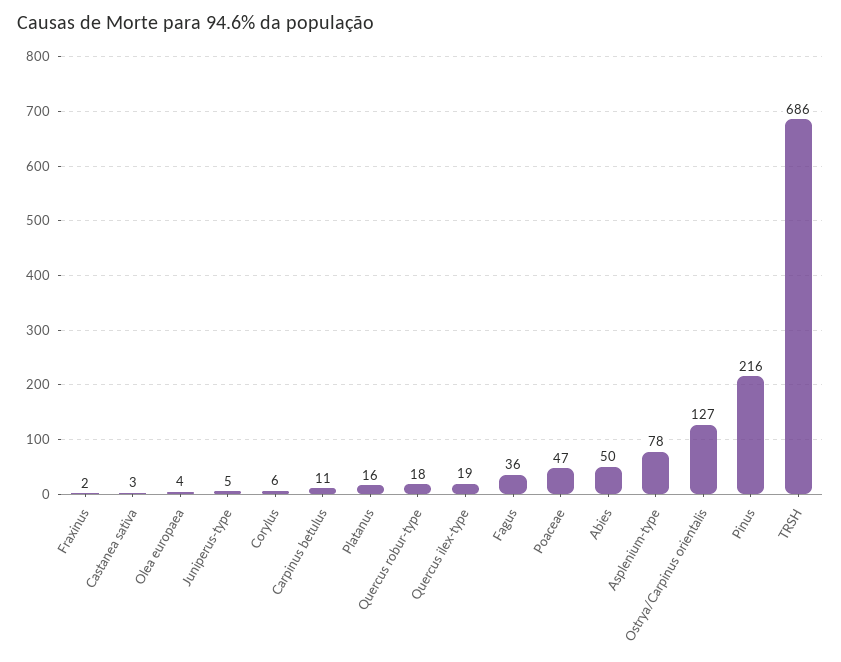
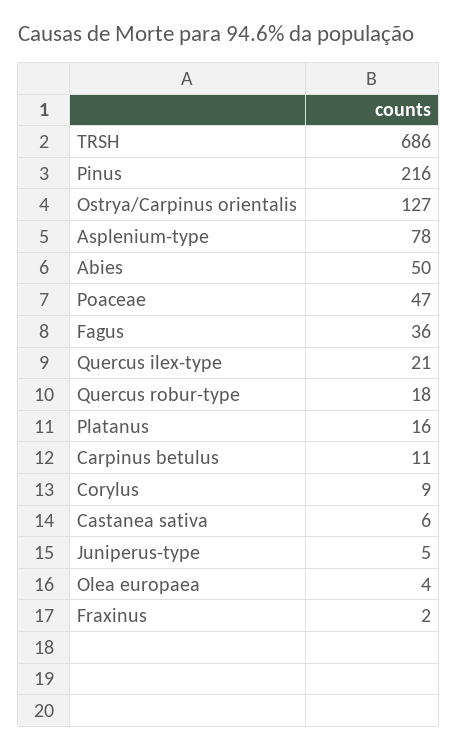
Castanea sativa: 3 -> 6
Corylus: 6 -> 9
Quercus ilex-type: 19 -> 21

